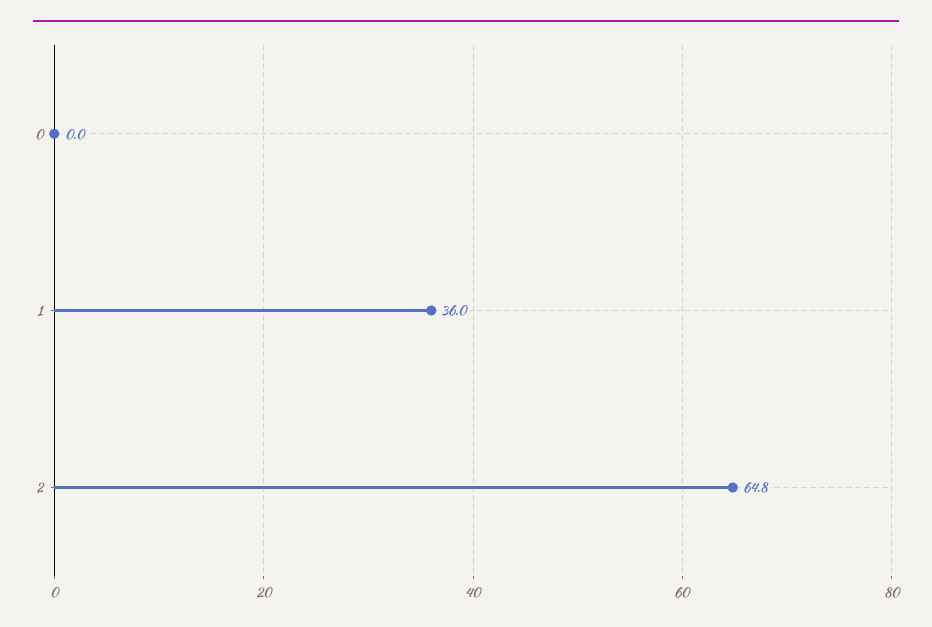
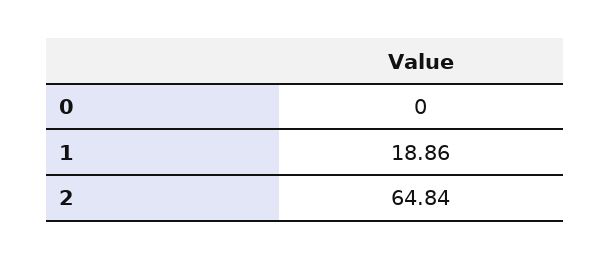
1: 36 -> 18.86

